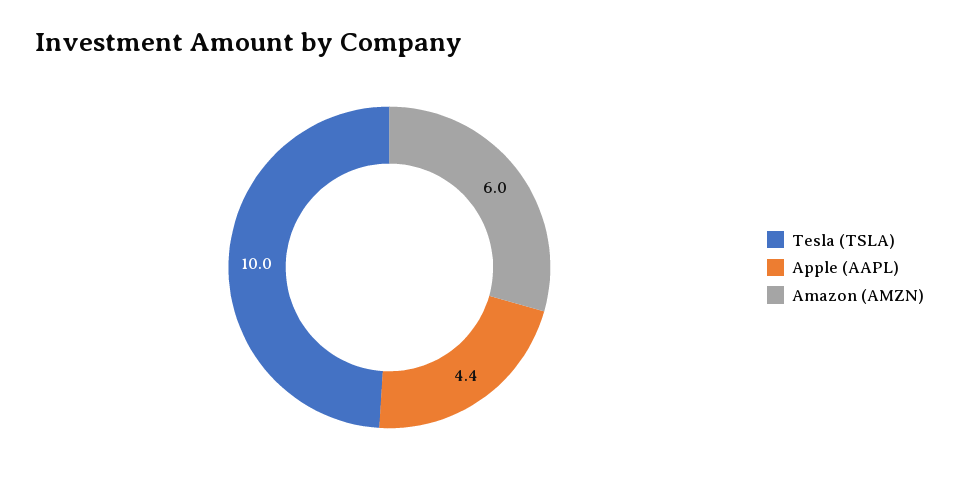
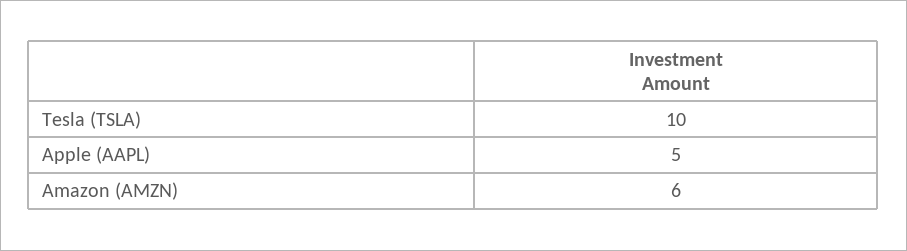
Apple (AAPL): 4.4 -> 5

